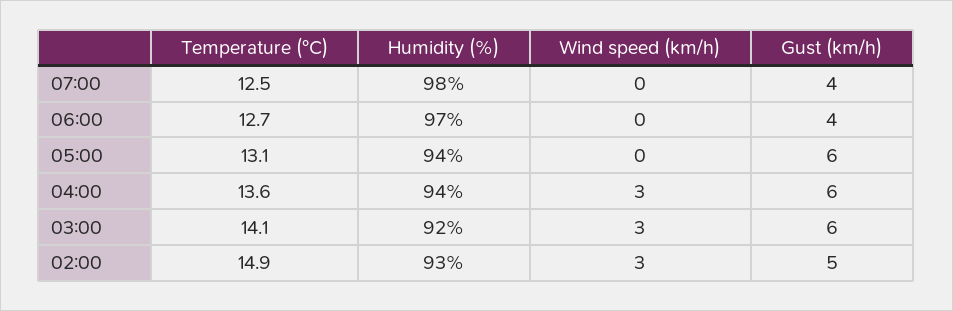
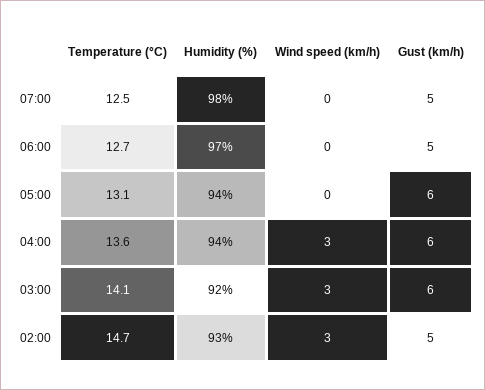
Gust (km/h), 07:00: 4 -> 5
Gust (km/h), 06:00: 4 -> 5
Temperature (°C), 02:00: 14.9 -> 14.7

